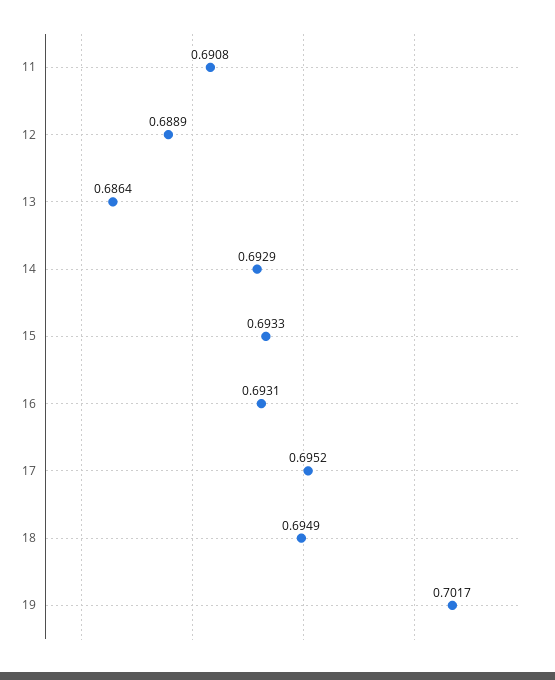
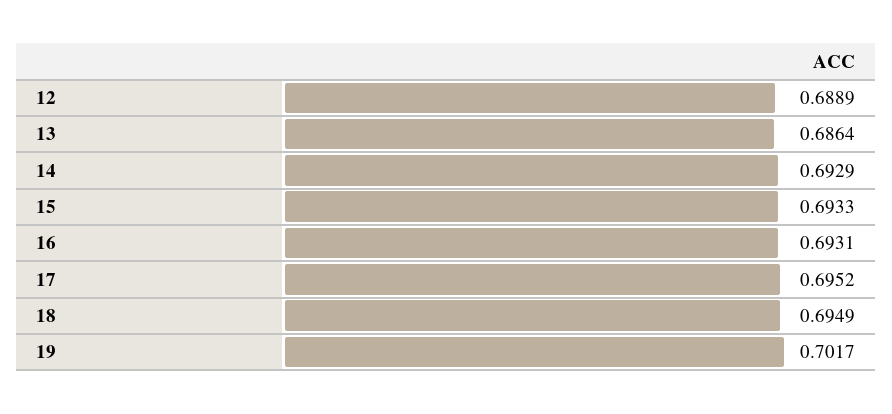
11: 0.6908 -> none

